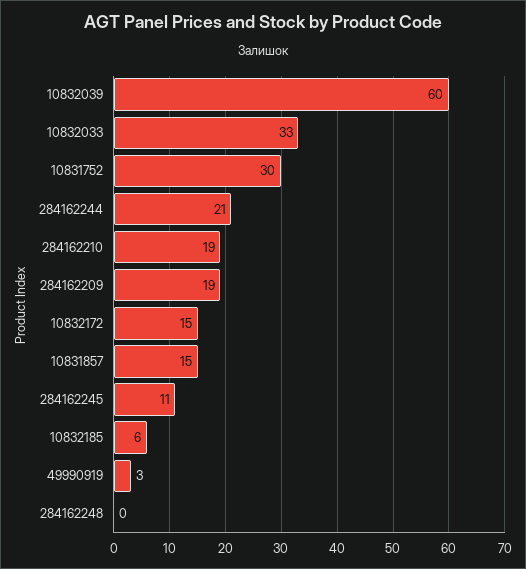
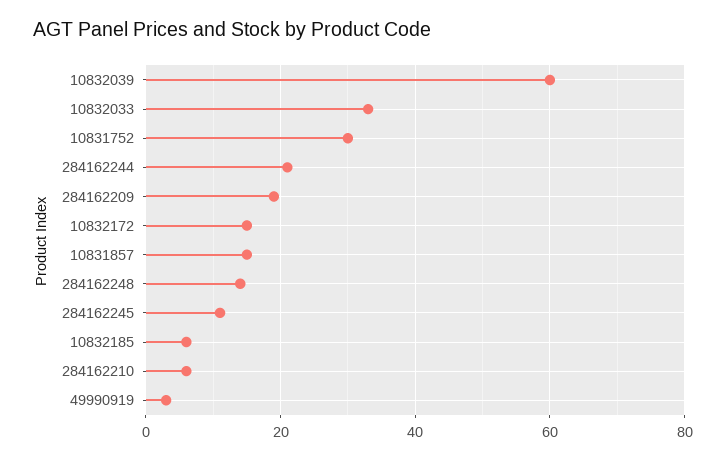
284162210: 19 -> 5
284162248: 0 -> 15

